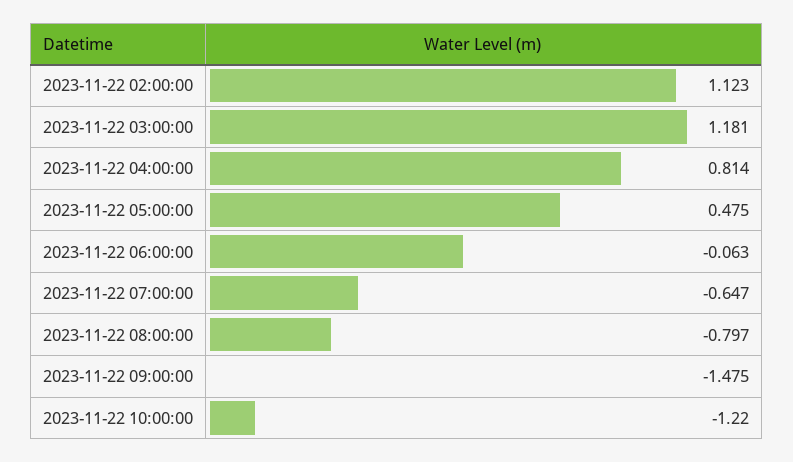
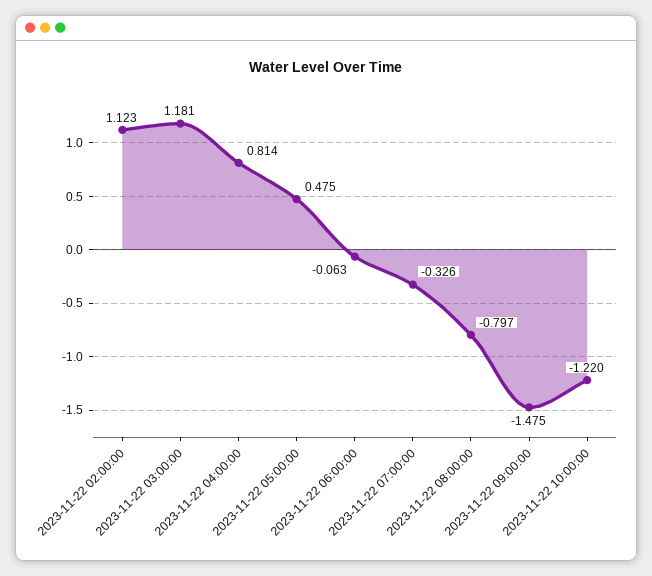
2023-11-22 07:00:00: -0.647 -> -0.326

